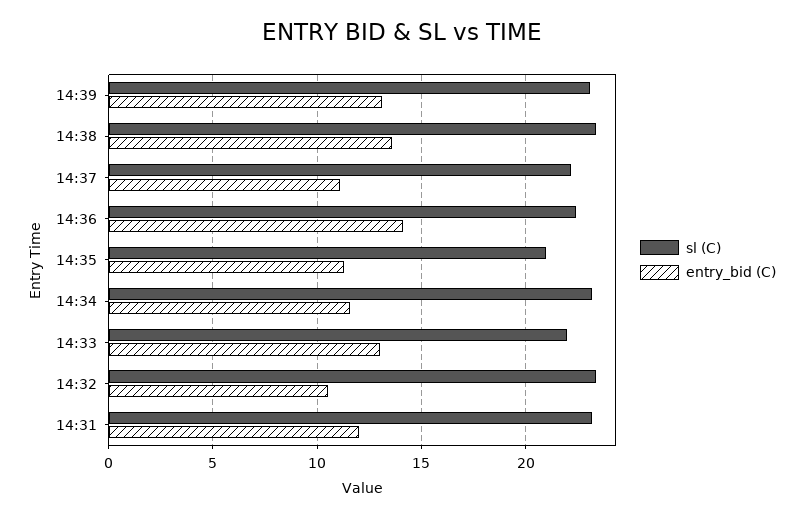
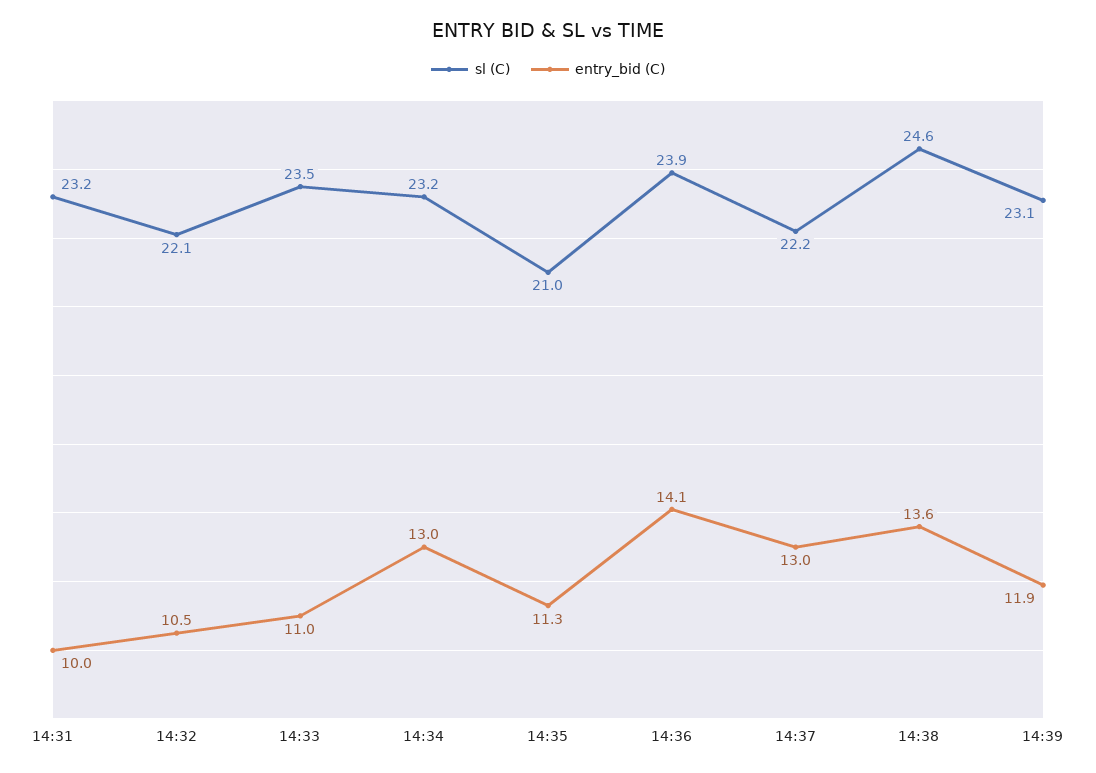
entry_bid (C), 14:39: 13 -> 11.9
sl (C), 14:38: 23.5 -> 24.6
entry_bid (C), 14:37: 11 -> 13
sl (C), 14:36: 22.5 -> 23.9
entry_bid (C), 14:34: 11.5 -> 13
sl (C), 14:33: 22 -> 23.5
entry_bid (C), 14:33: 13 -> 11
sl (C), 14:32: 23.5 -> 22.1
entry_bid (C), 14:31: 12 -> 10

